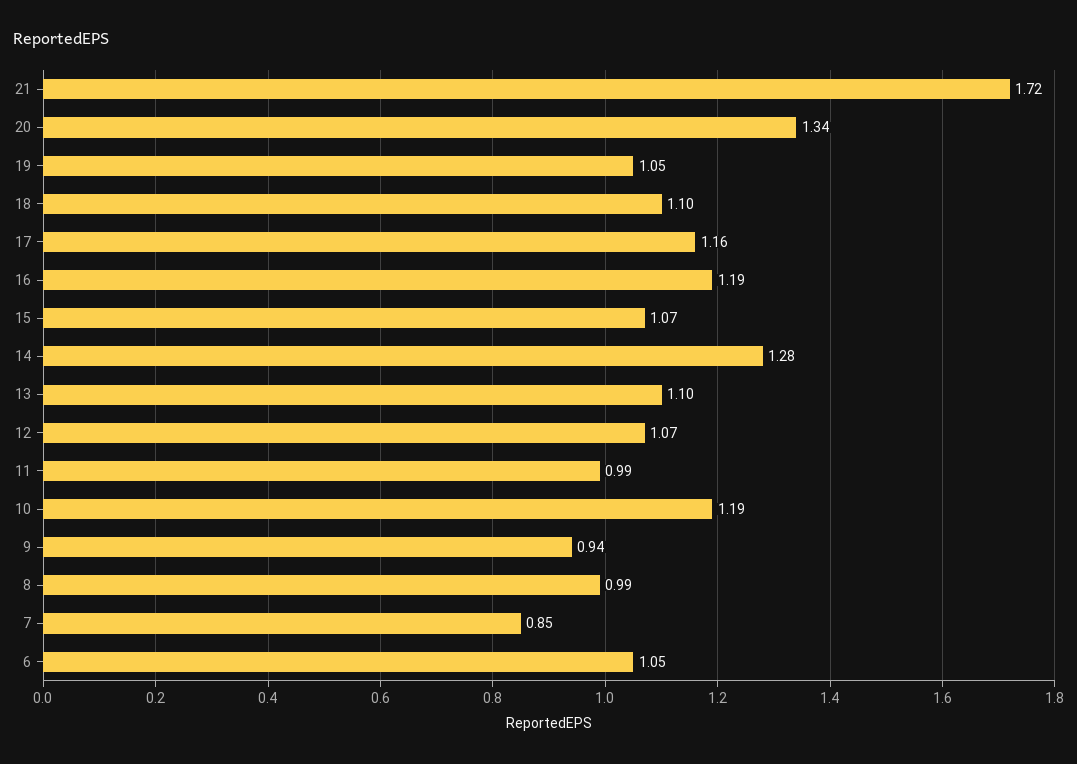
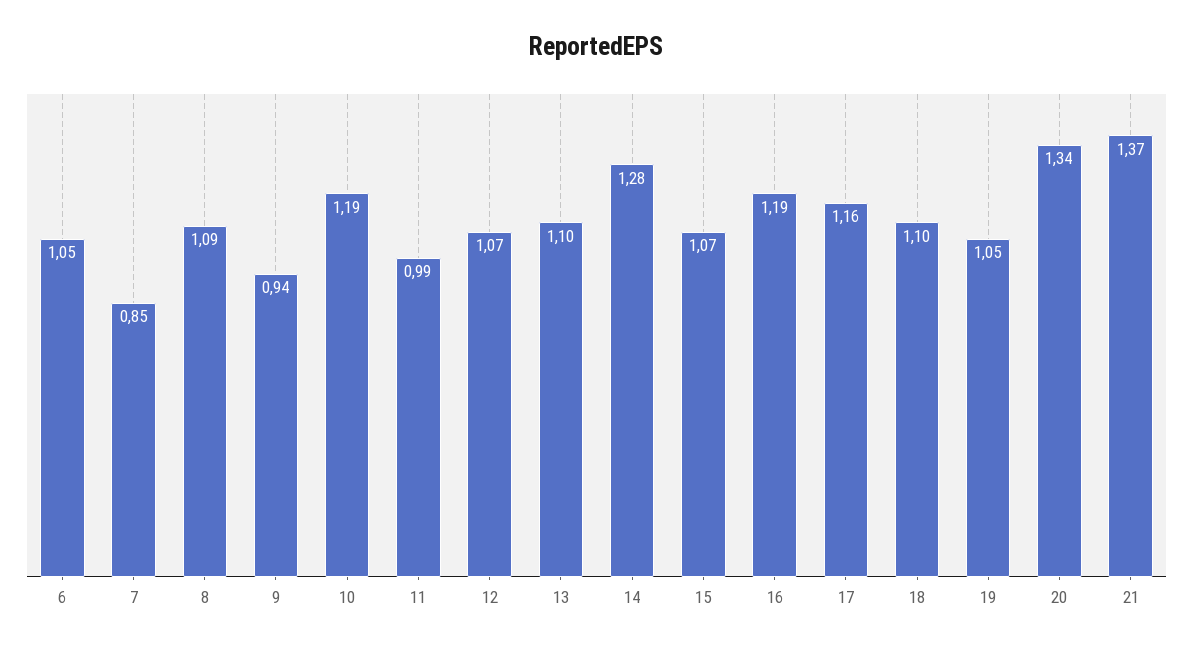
21: 1.72 -> 1.37
8: 0.99 -> 1.09

